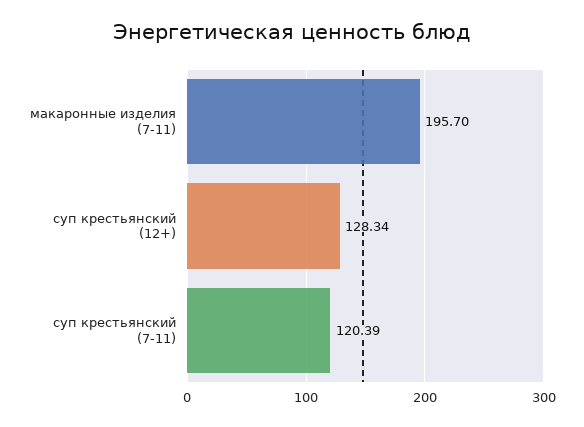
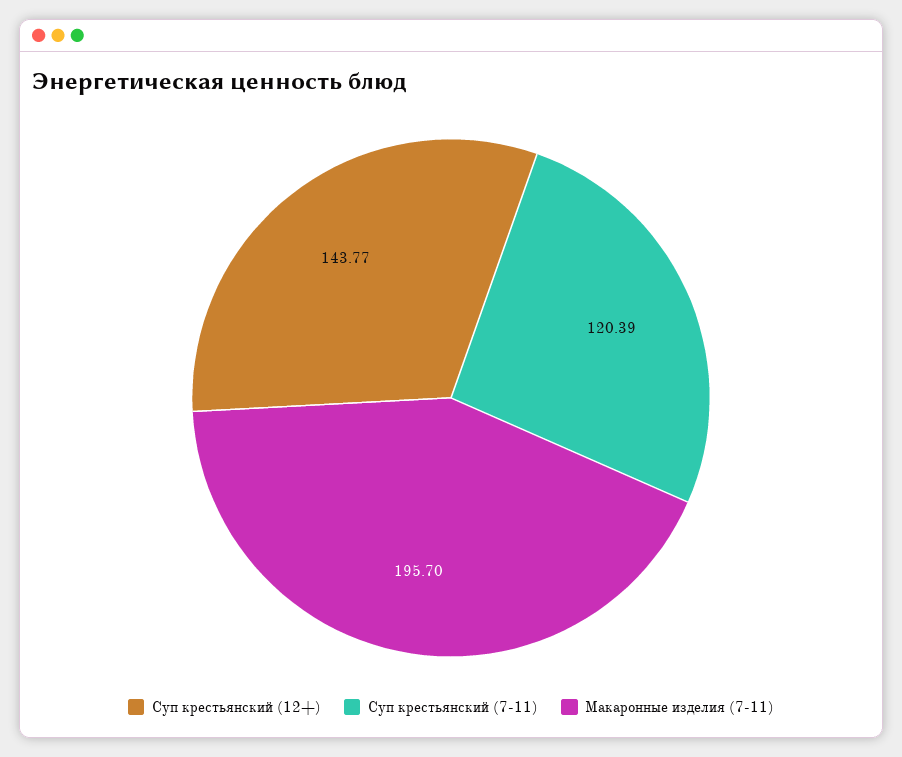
суп крестьянский (12+): 128.34 -> 143.77

